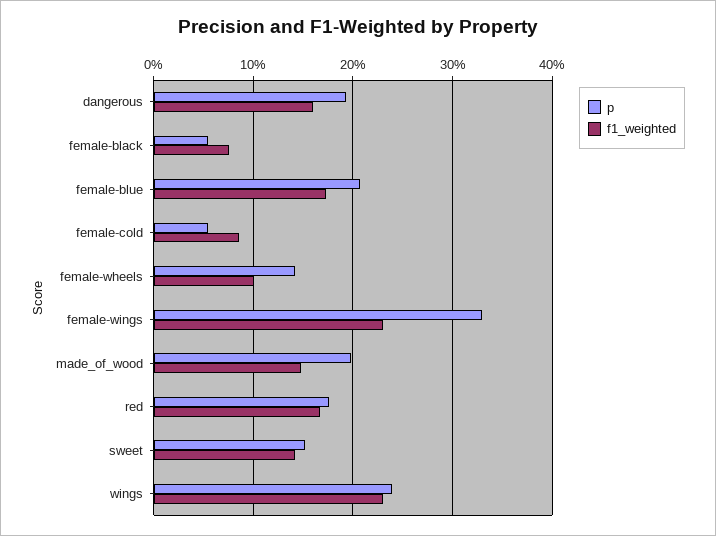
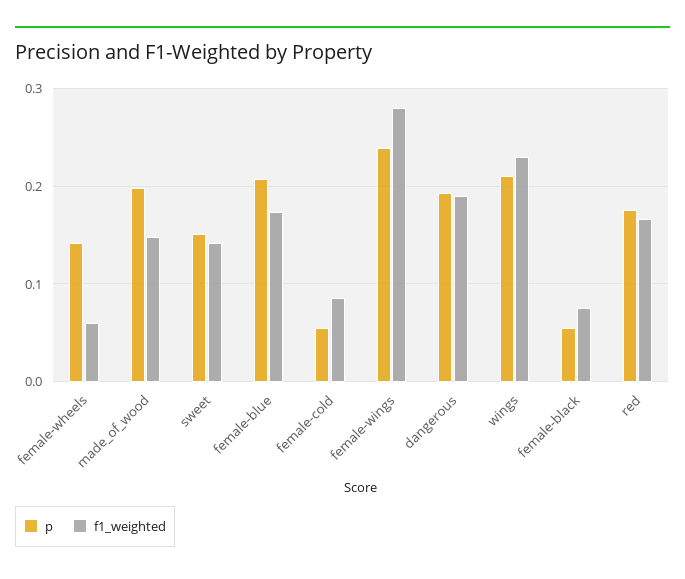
f1_weighted, dangerous: 0.16 -> 0.19
f1_weighted, female-wheels: 0.1 -> 0.06
p, female-wings: 0.33 -> 0.24
f1_weighted, female-wings: 0.23 -> 0.28
p, wings: 0.24 -> 0.21

